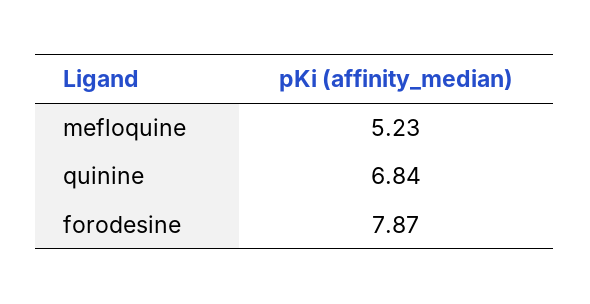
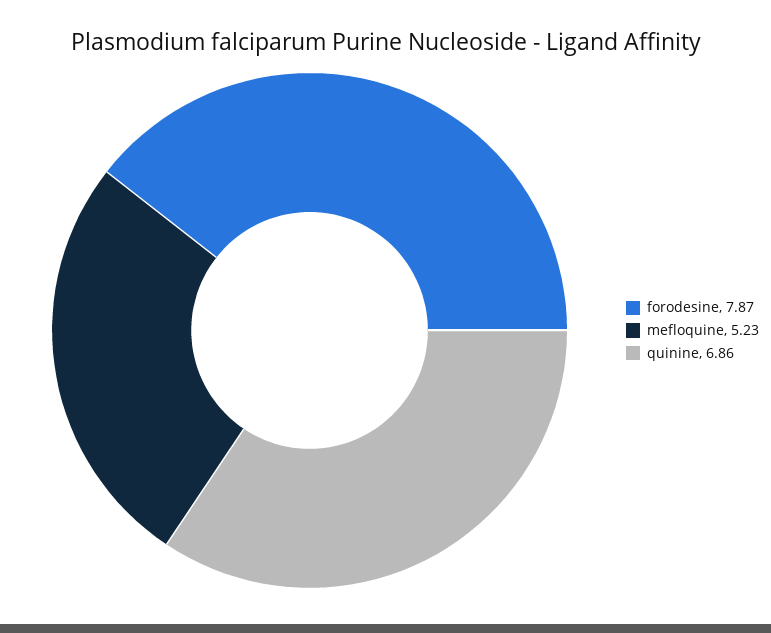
quinine: 6.84 -> 6.86

